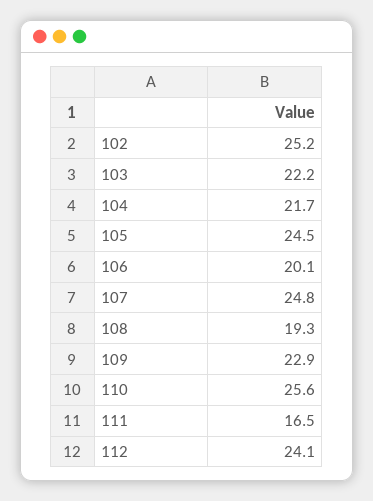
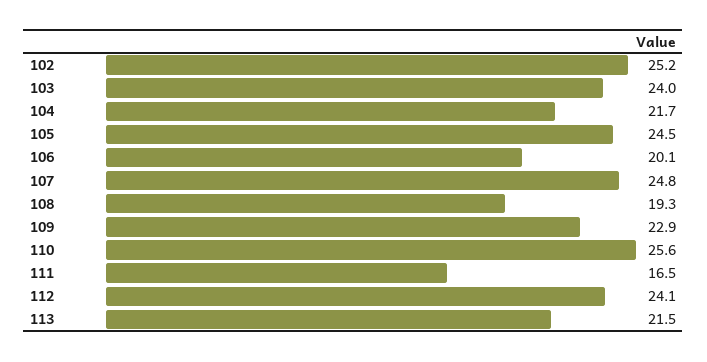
103: 22.2 -> 24
113: none -> 21.5

